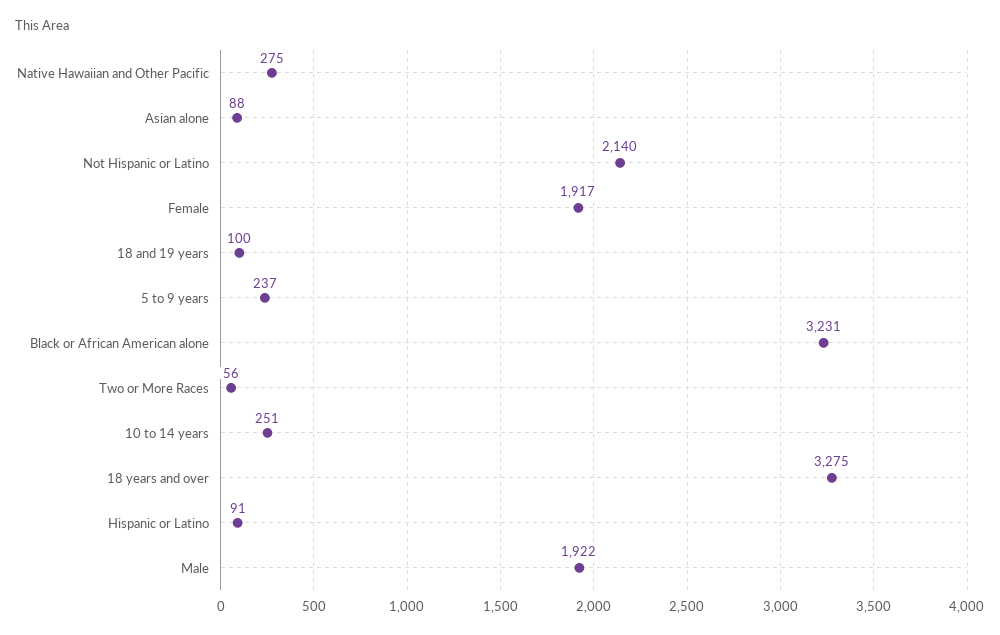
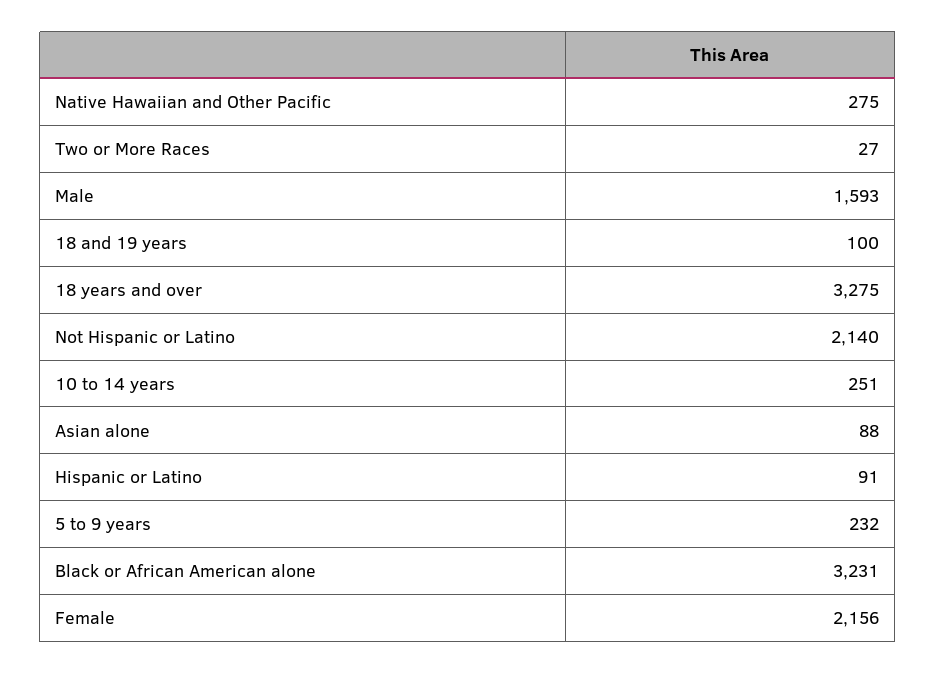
Female: 1917 -> 2156
5 to 9 years: 237 -> 232
Two or More Races: 56 -> 27
Male: 1922 -> 1593

